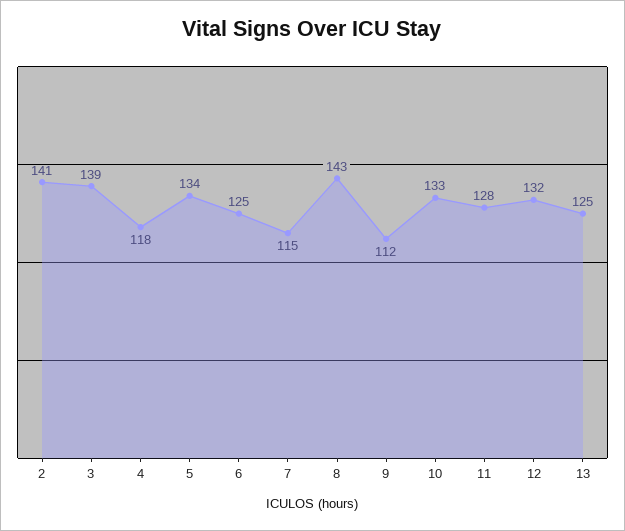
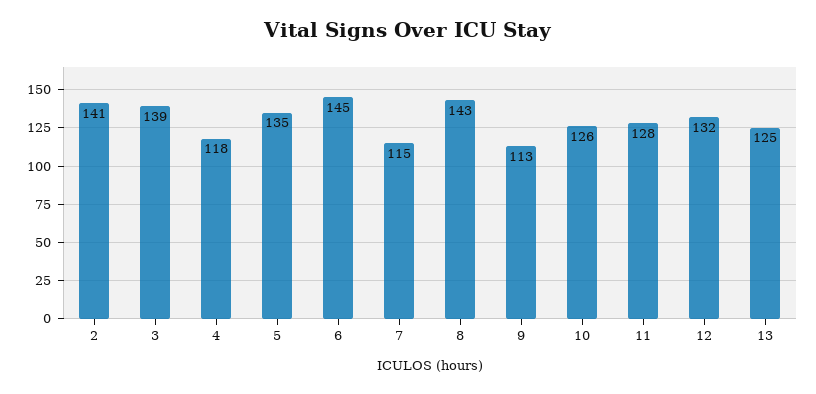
5: 134 -> 135
6: 125 -> 145
9: 112 -> 113
10: 133 -> 126

